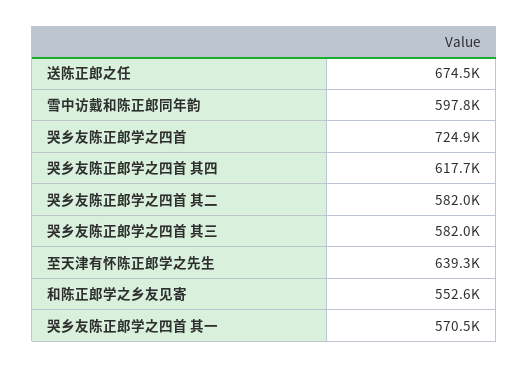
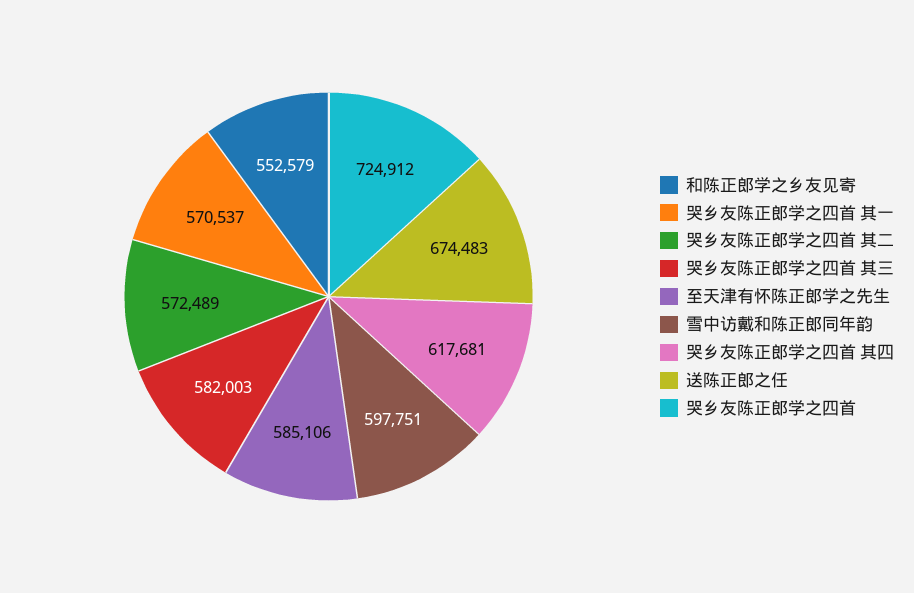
哭乡友陈正郎学之四首 其二: 582000 -> 572489
至天津有怀陈正郎学之先生: 639300 -> 585106

